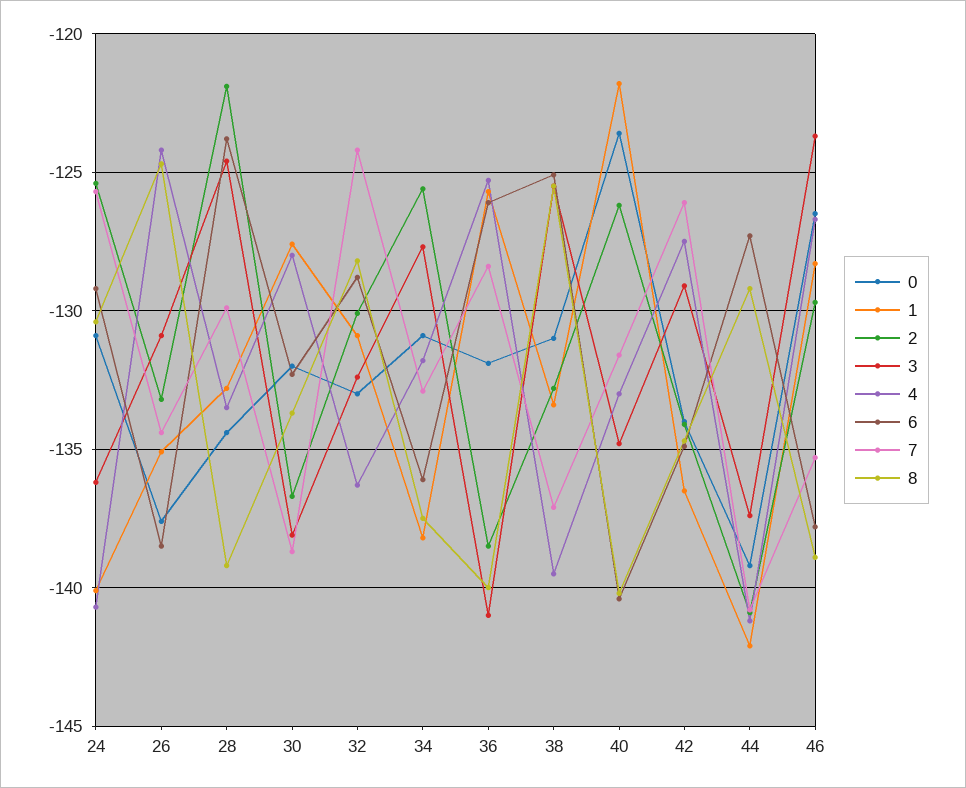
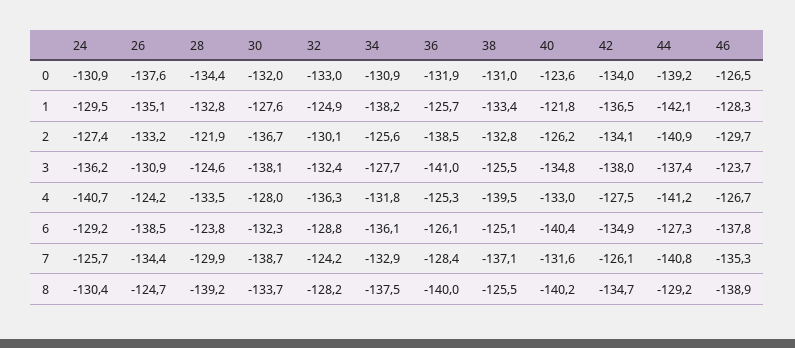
1, 24: -140 -> -129.5
2, 24: -125.5 -> -127.4
1, 32: -131 -> -124.9
3, 42: -129 -> -138

